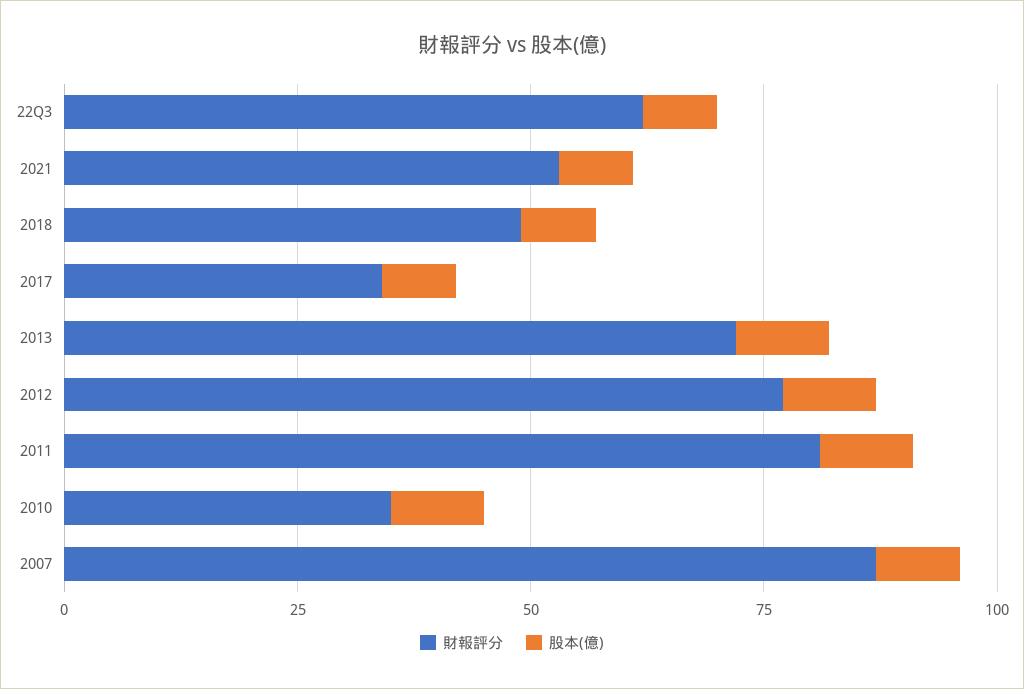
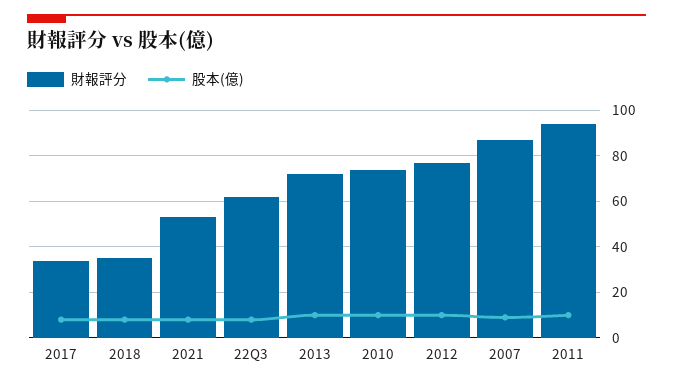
財報評分, 2018: 50 -> 35
財報評分, 2011: 80 -> 95
財報評分, 2010: 35 -> 75

